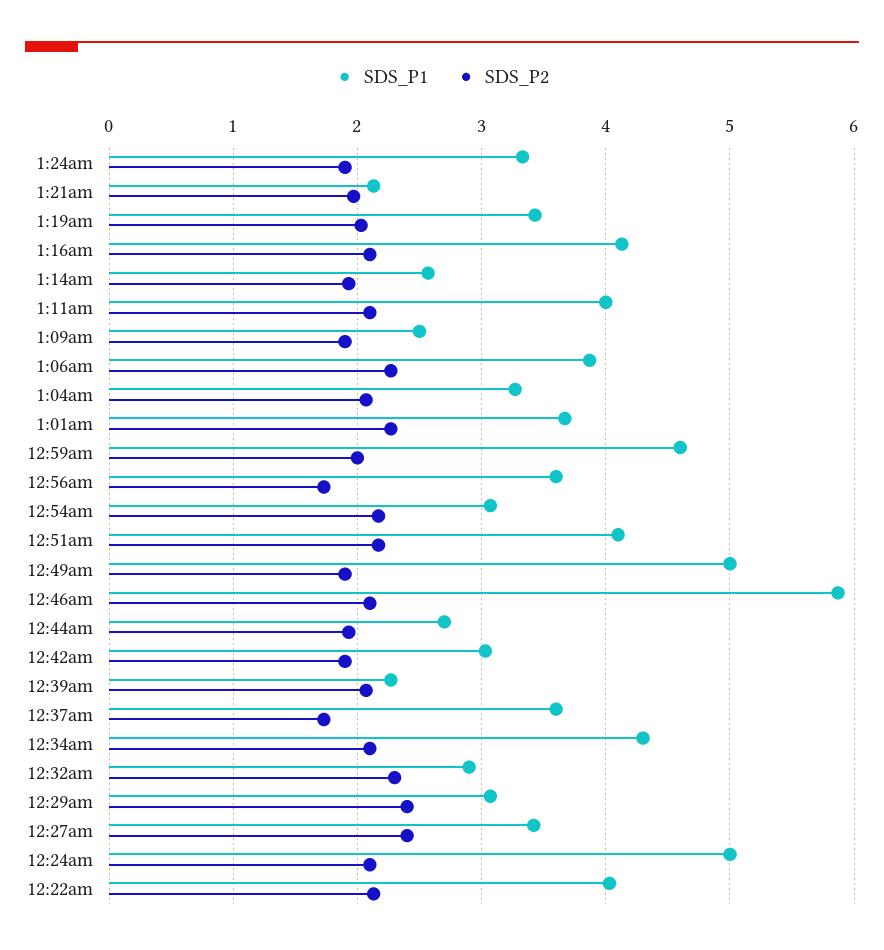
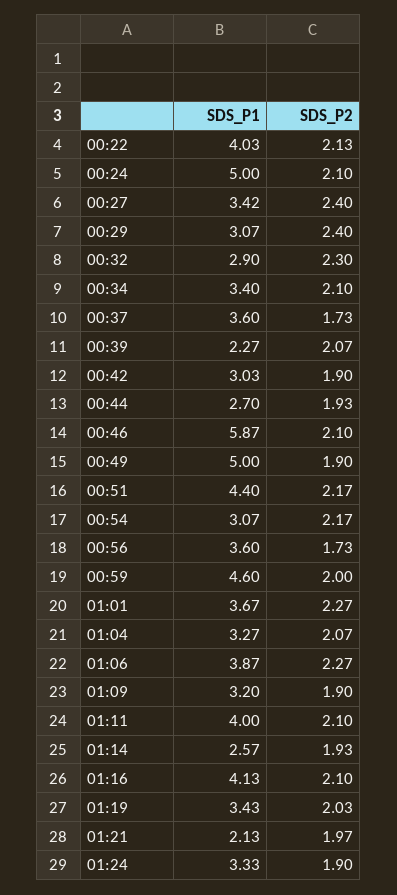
SDS_P1, 1:09am: 2.5 -> 3.2
SDS_P1, 12:51am: 4.1 -> 4.4
SDS_P1, 12:34am: 4.3 -> 3.4

